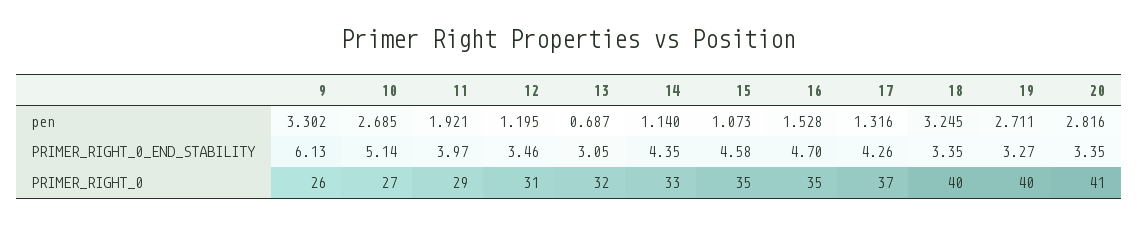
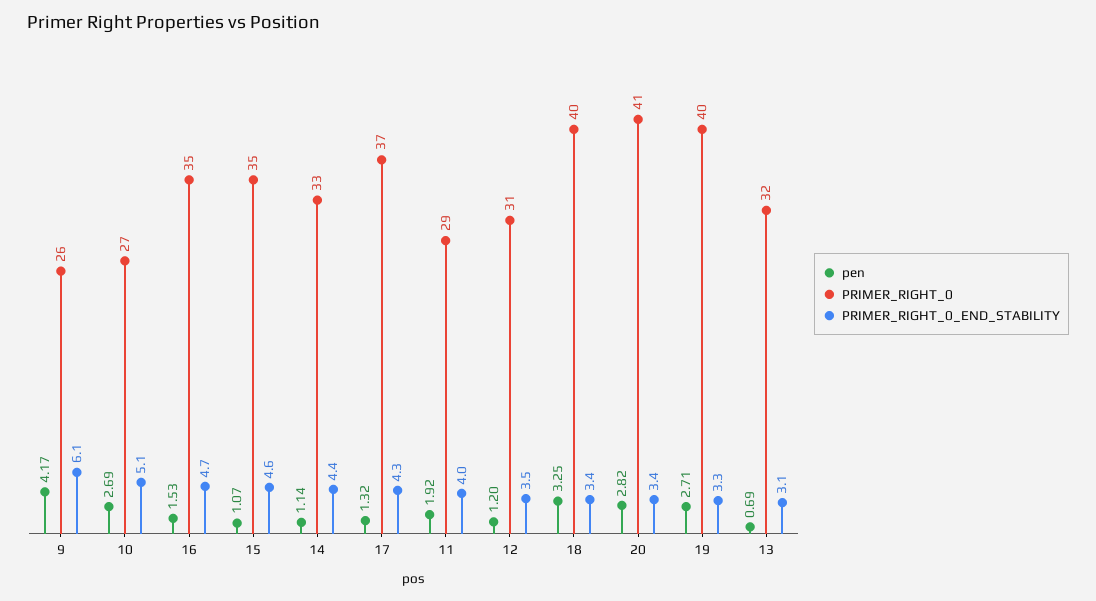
pen, 9: 3.302 -> 4.17

